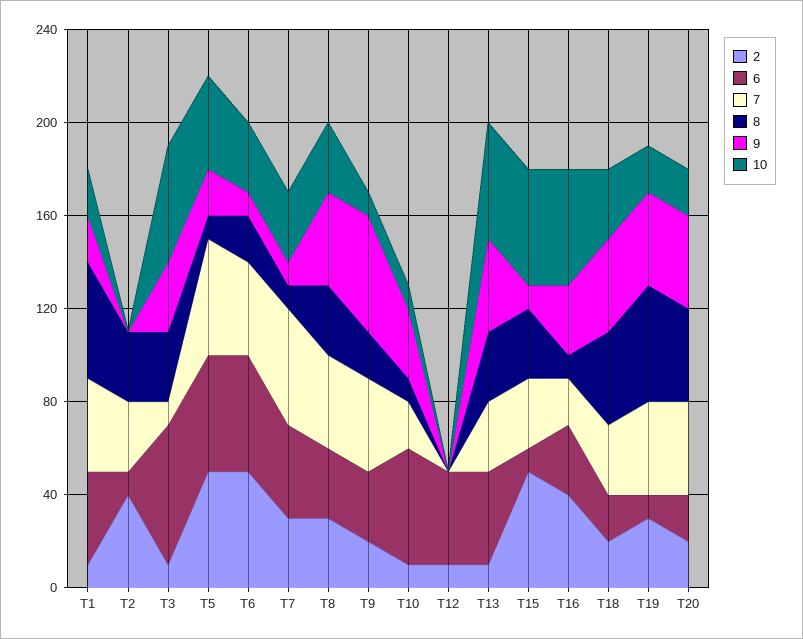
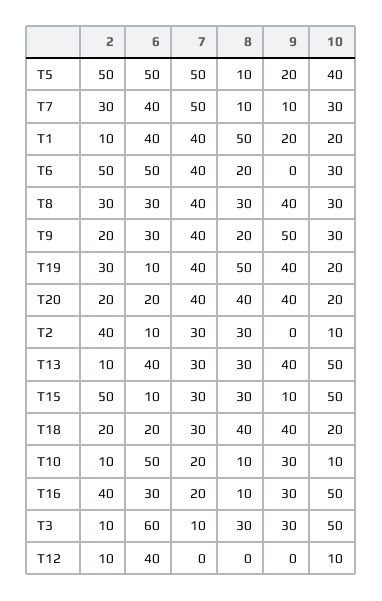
10, T2: 0 -> 10
9, T6: 10 -> 0
10, T9: 10 -> 30
10, T12: 0 -> 10
10, T18: 30 -> 20

